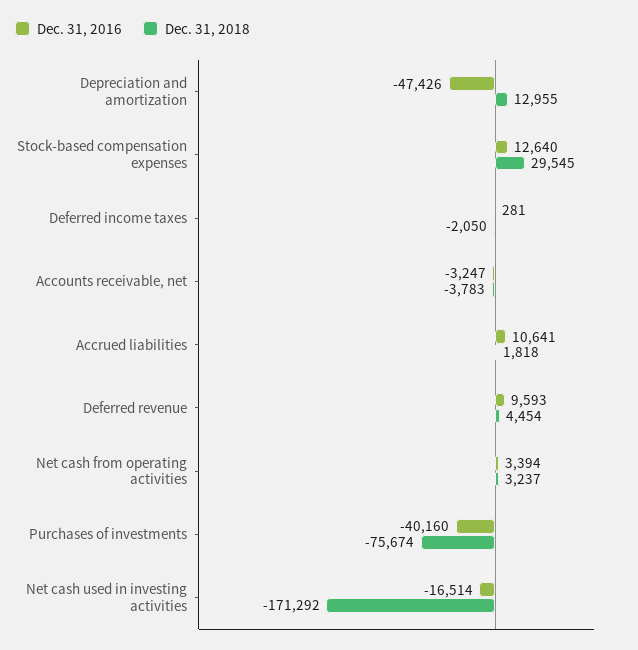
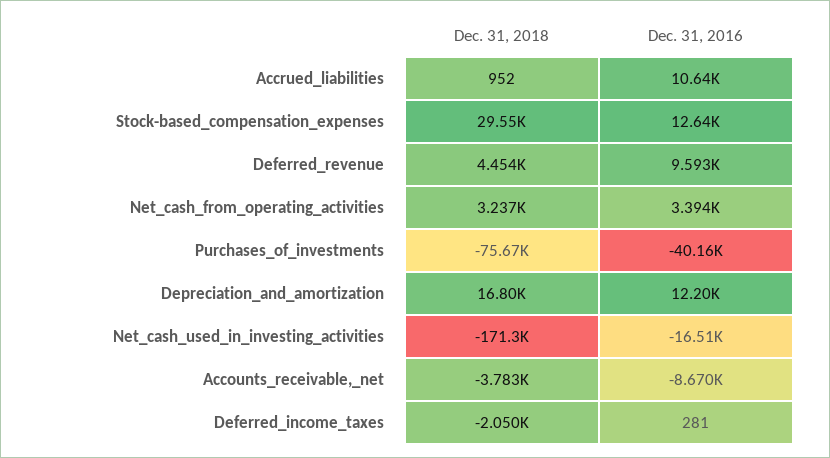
Dec. 31, 2016, Depreciation and amortization: -47426 -> 12200
Dec. 31, 2018, Depreciation and amortization: 12955 -> 16800
Dec. 31, 2016, Accounts receivable, net: -3247 -> -8670
Dec. 31, 2018, Accrued liabilities: 1818 -> 952

